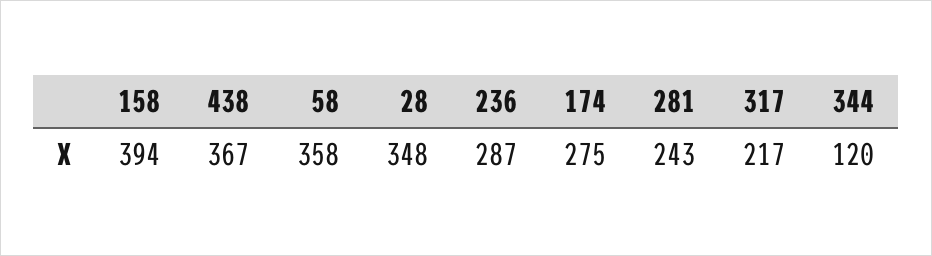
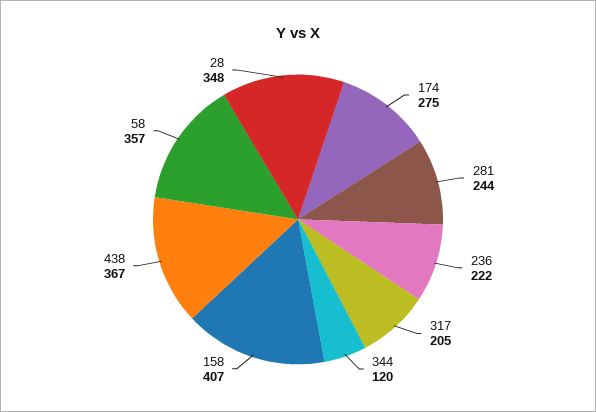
158: 394 -> 407
58: 358 -> 357
236: 287 -> 222
281: 243 -> 244
317: 217 -> 205

